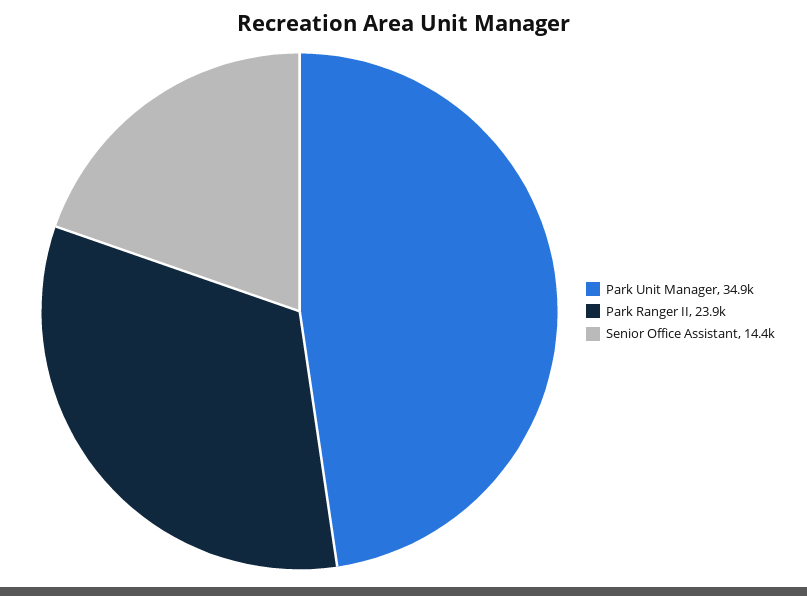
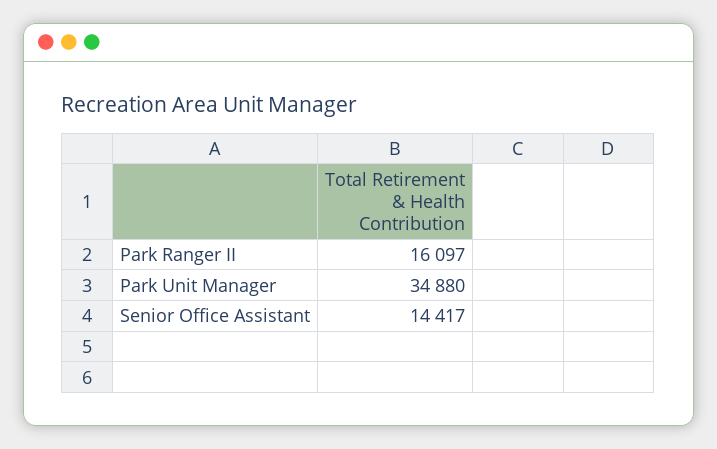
Park Ranger II: 23900 -> 16097

